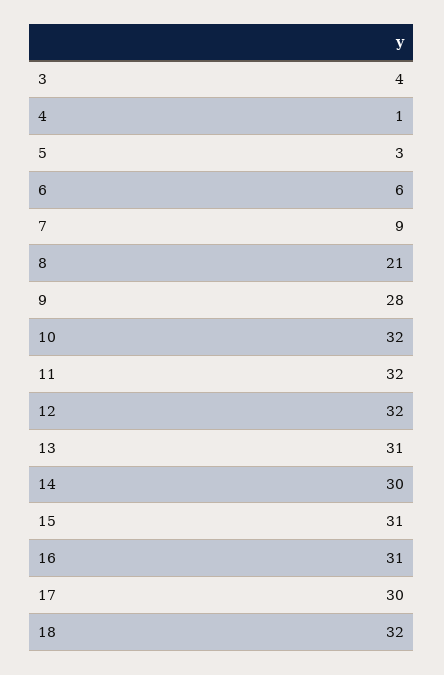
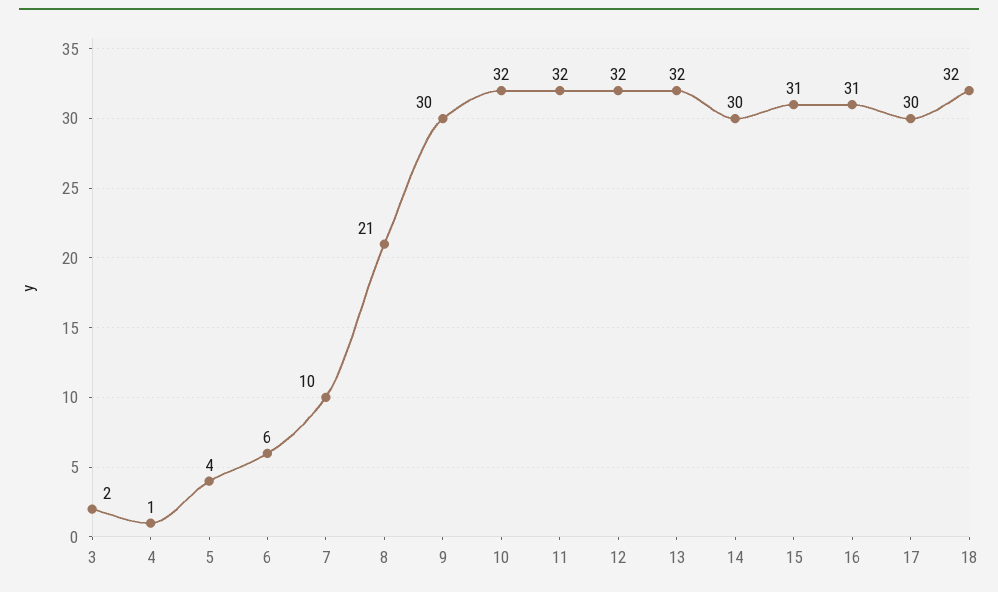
3: 4 -> 2
5: 3 -> 4
7: 9 -> 10
9: 28 -> 30
13: 31 -> 32

